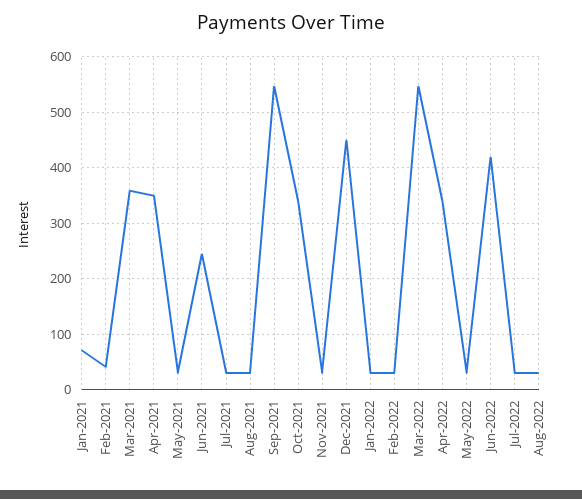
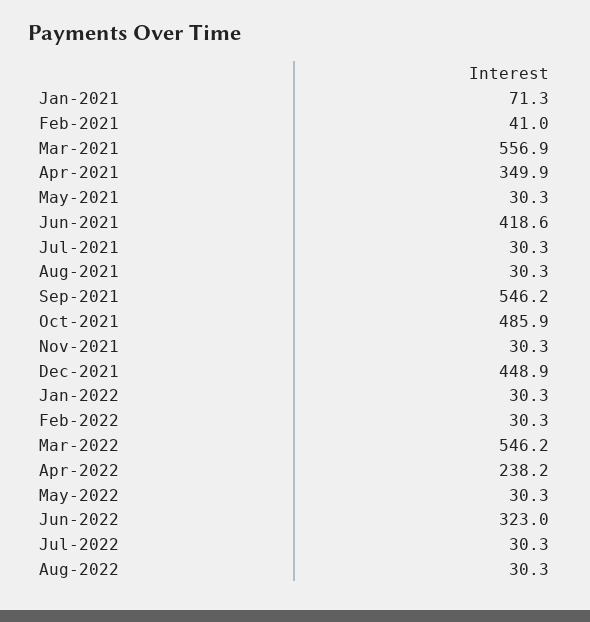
Mar-2021: 360 -> 556.9
Jun-2021: 240 -> 418.6
Oct-2021: 340 -> 485.9
Apr-2022: 340 -> 238.2
Jun-2022: 420 -> 323

